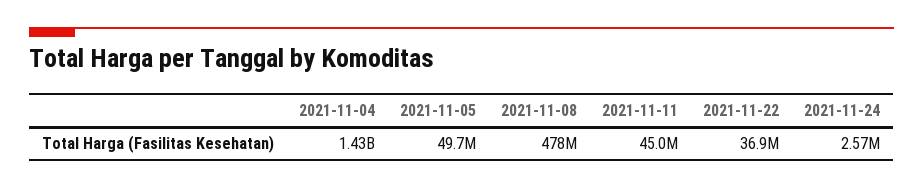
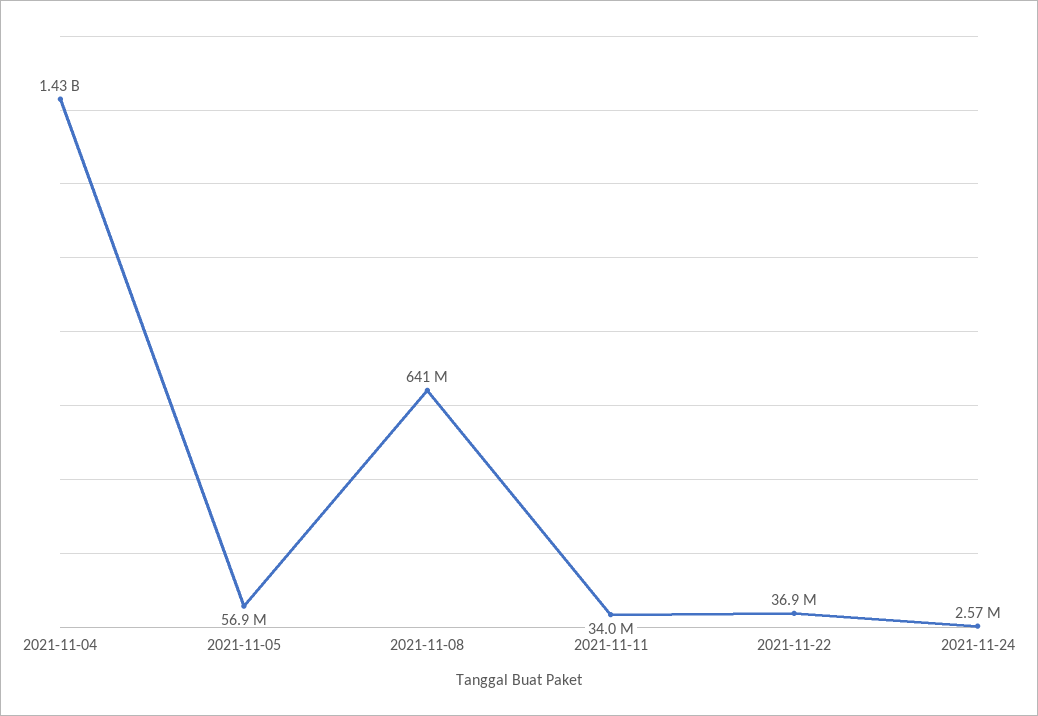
2021-11-05: 49700000 -> 56900000
2021-11-08: 478000000 -> 641000000
2021-11-11: 45000000 -> 34000000

